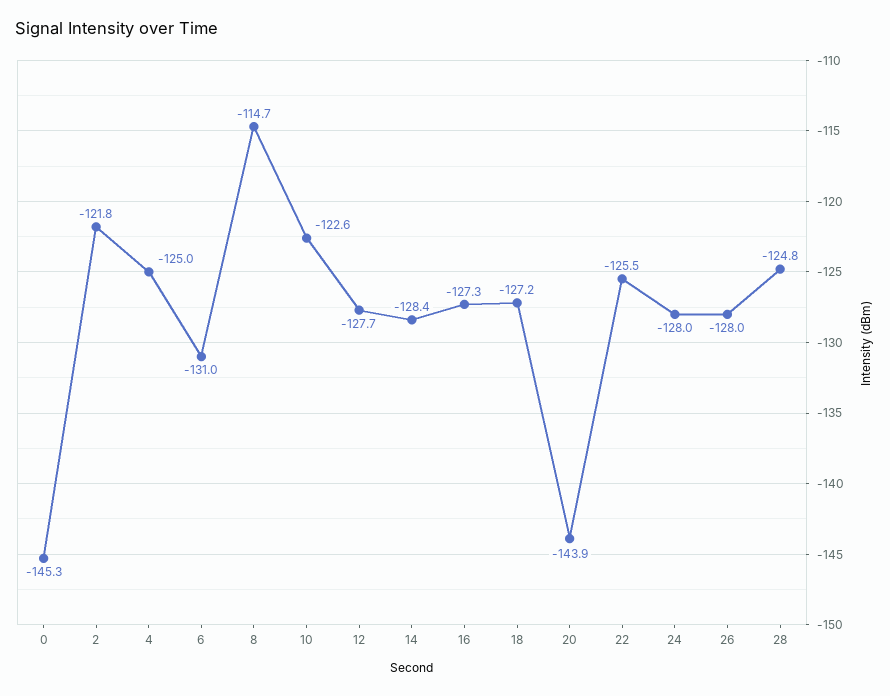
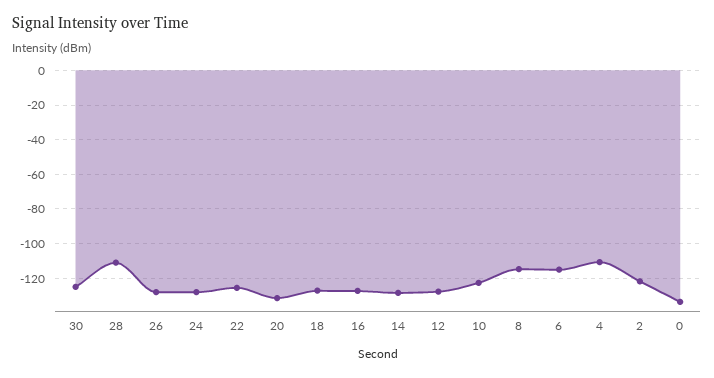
0: -145.3 -> -135
4: -125 -> -110
6: -131 -> -115
20: -143.9 -> -130
28: -124.8 -> -110
30: none -> -125

